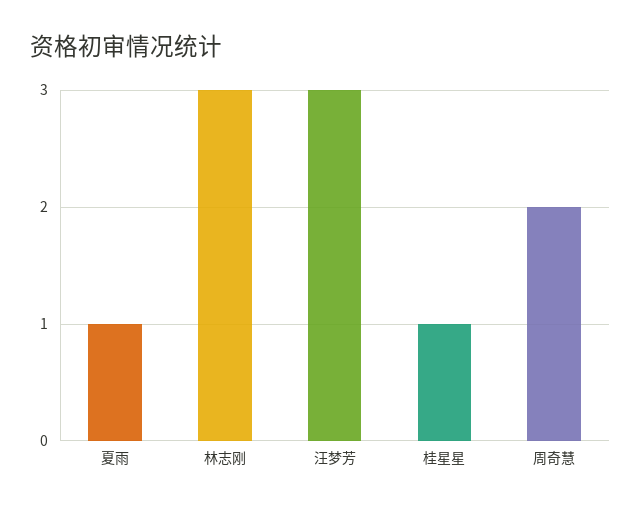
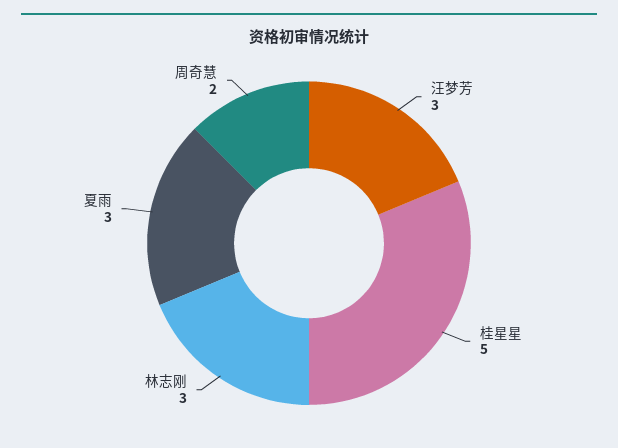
夏雨: 1 -> 3
桂星星: 1 -> 5

